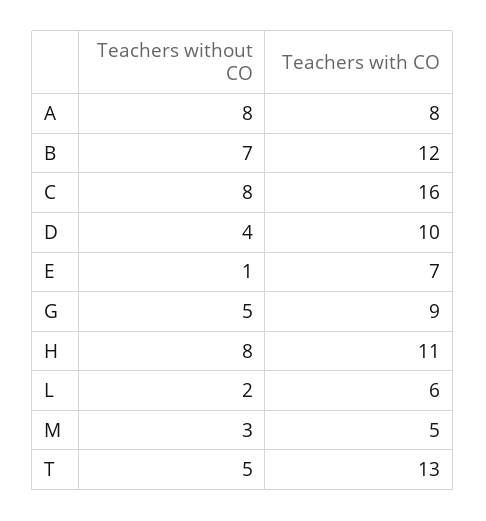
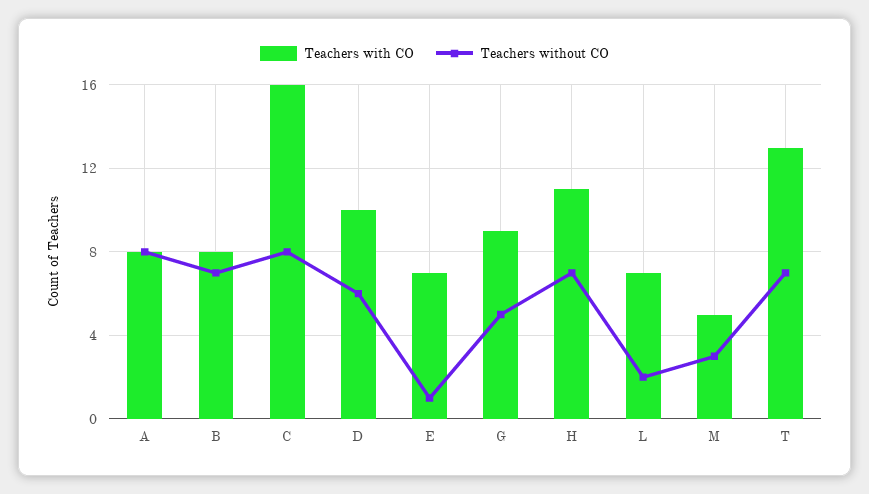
Teachers with CO, B: 12 -> 8
Teachers without CO, D: 4 -> 6
Teachers without CO, H: 8 -> 7
Teachers with CO, L: 6 -> 7
Teachers without CO, T: 5 -> 7

